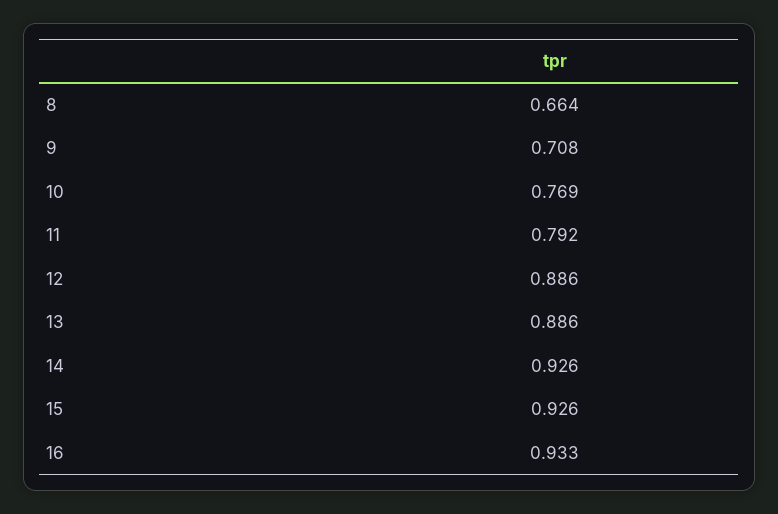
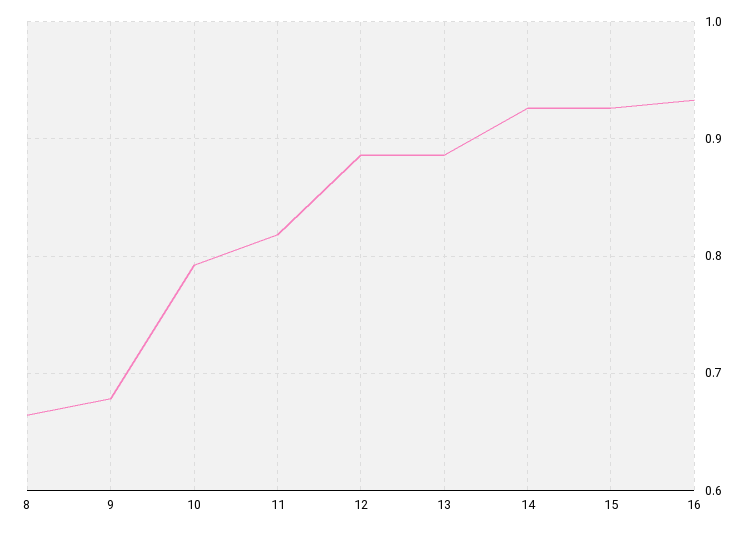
9: 0.708 -> 0.68
10: 0.769 -> 0.79
11: 0.792 -> 0.82

